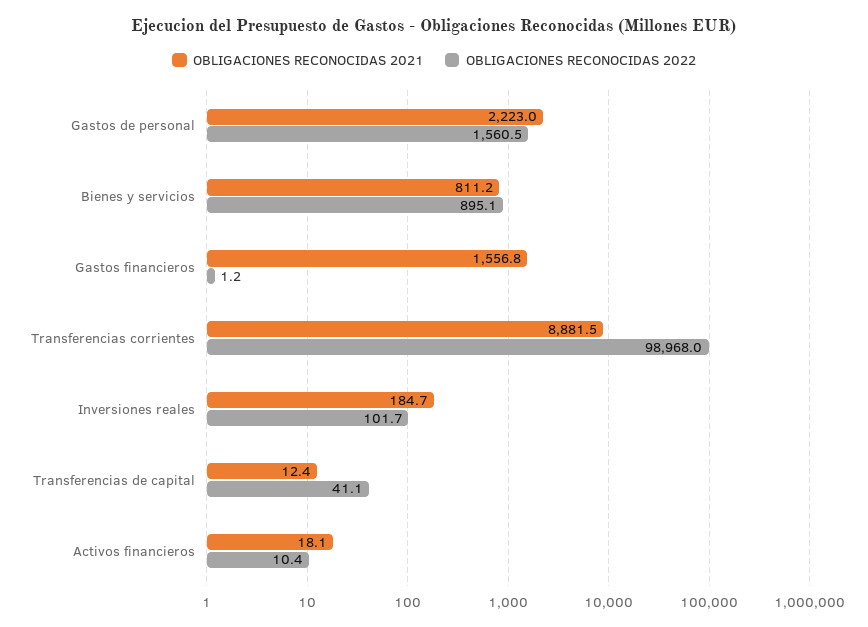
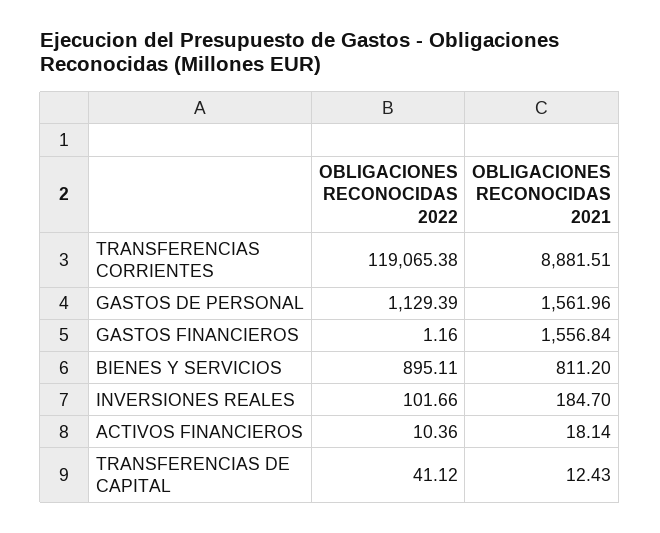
OBLIGACIONES RECONOCIDAS 2021, Gastos de personal: 2223 -> 1561.96
OBLIGACIONES RECONOCIDAS 2022, Gastos de personal: 1560.5 -> 1129.39
OBLIGACIONES RECONOCIDAS 2022, Transferencias corrientes: 98968 -> 119065.38

